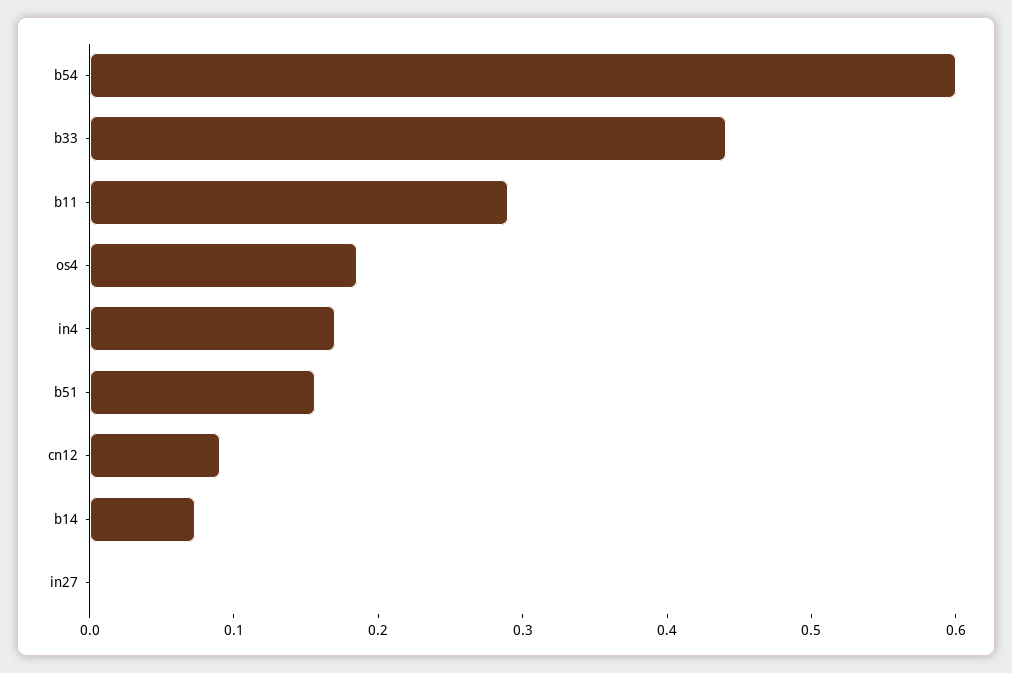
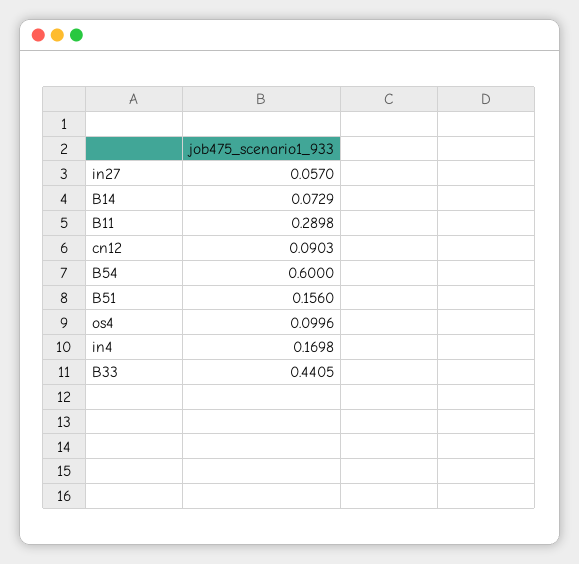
os4: 0.18 -> 0.0996
in27: 0 -> 0.057

